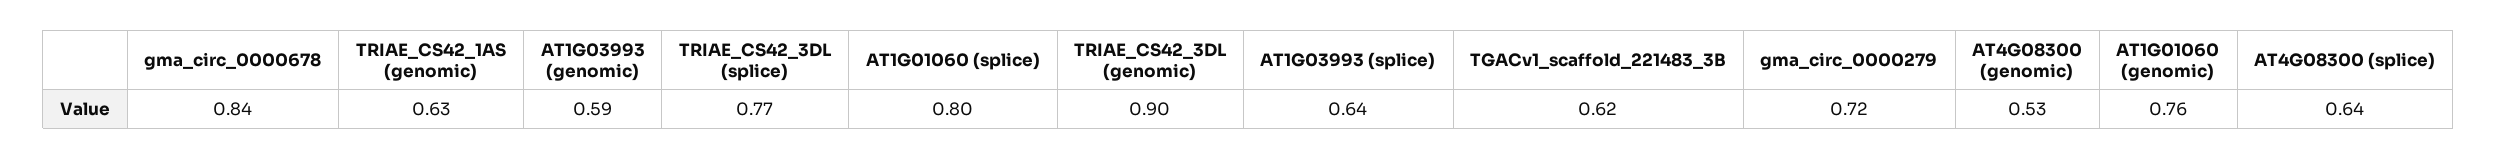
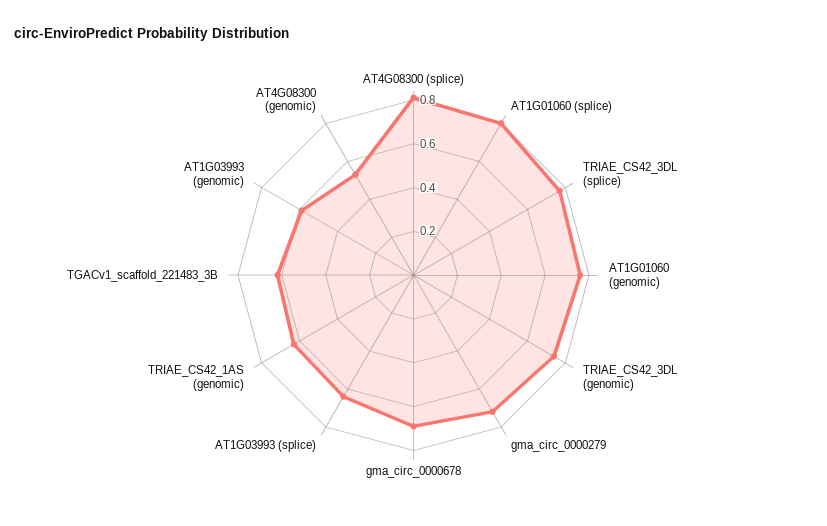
gma_circ_0000678: 0.84 -> 0.7
TRIAE_CS42_3DL (genomic): 0.9 -> 0.75
AT4G08300 (splice): 0.64 -> 0.8

